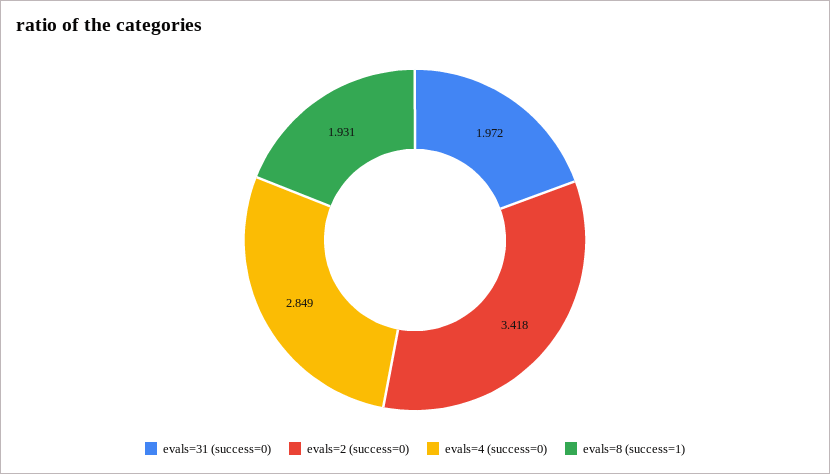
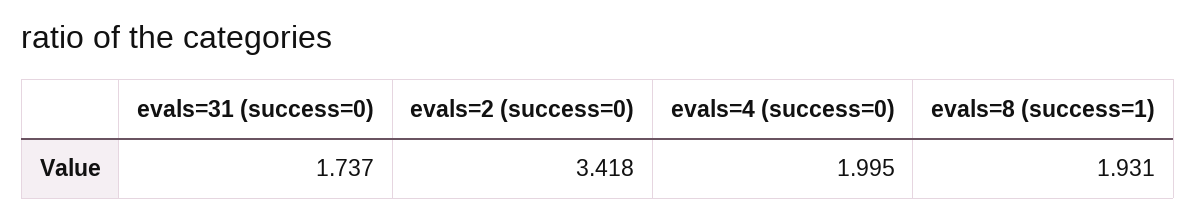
evals=31 (success=0): 1.972 -> 1.737
evals=4 (success=0): 2.849 -> 1.995

